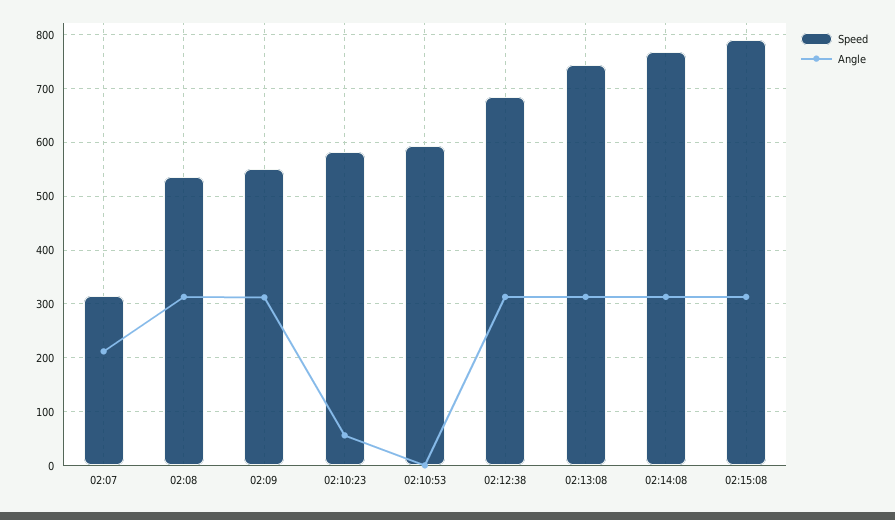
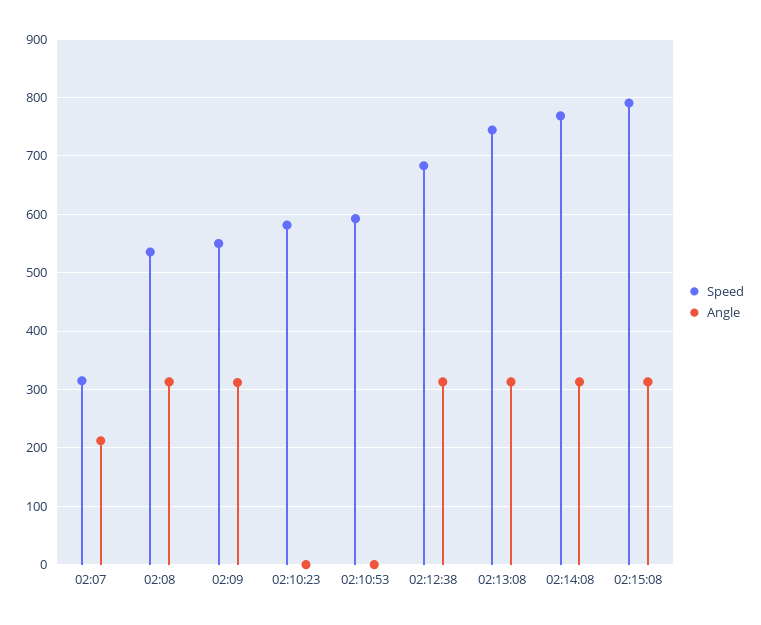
Angle, 02:10:23: 60 -> 0

